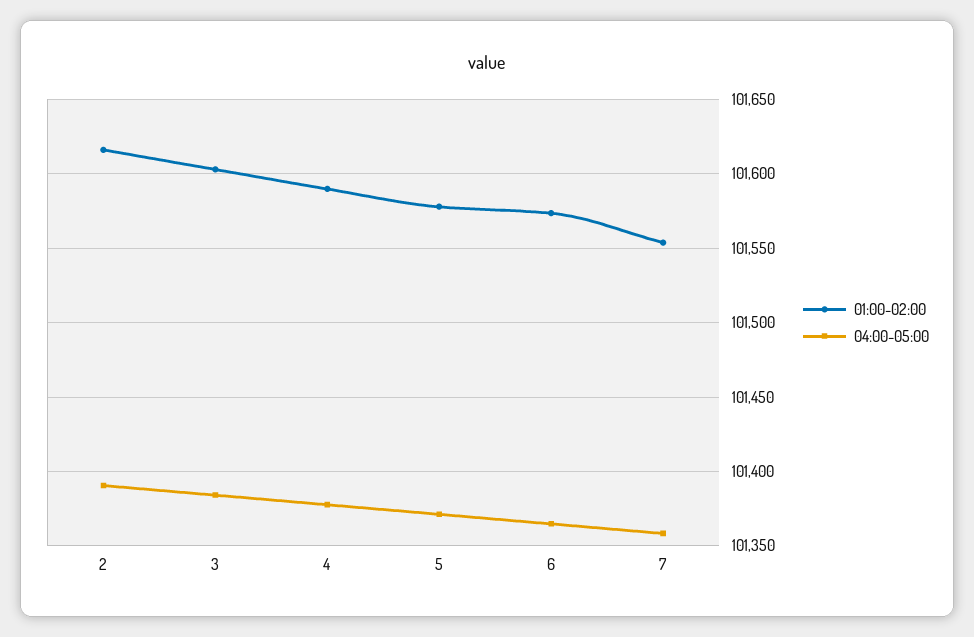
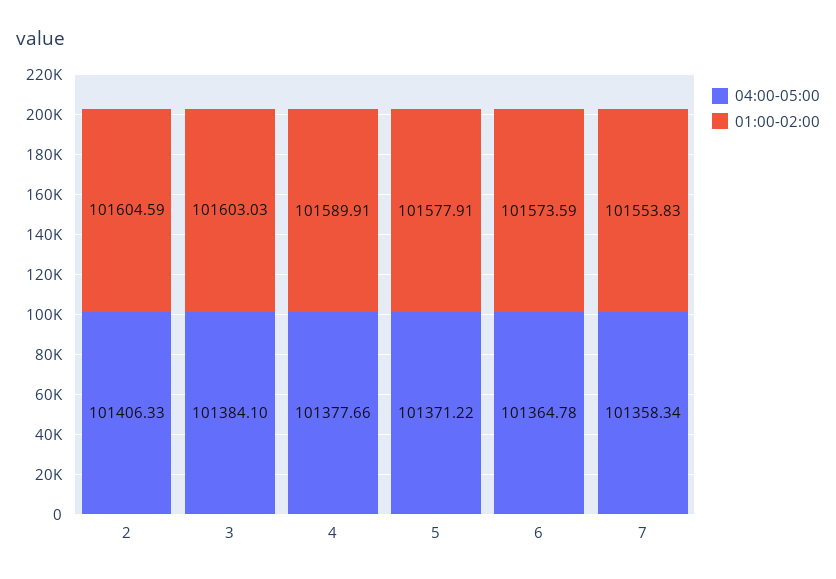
01:00-02:00, 2: 101615 -> 101604.59
04:00-05:00, 2: 101390 -> 101406.33

